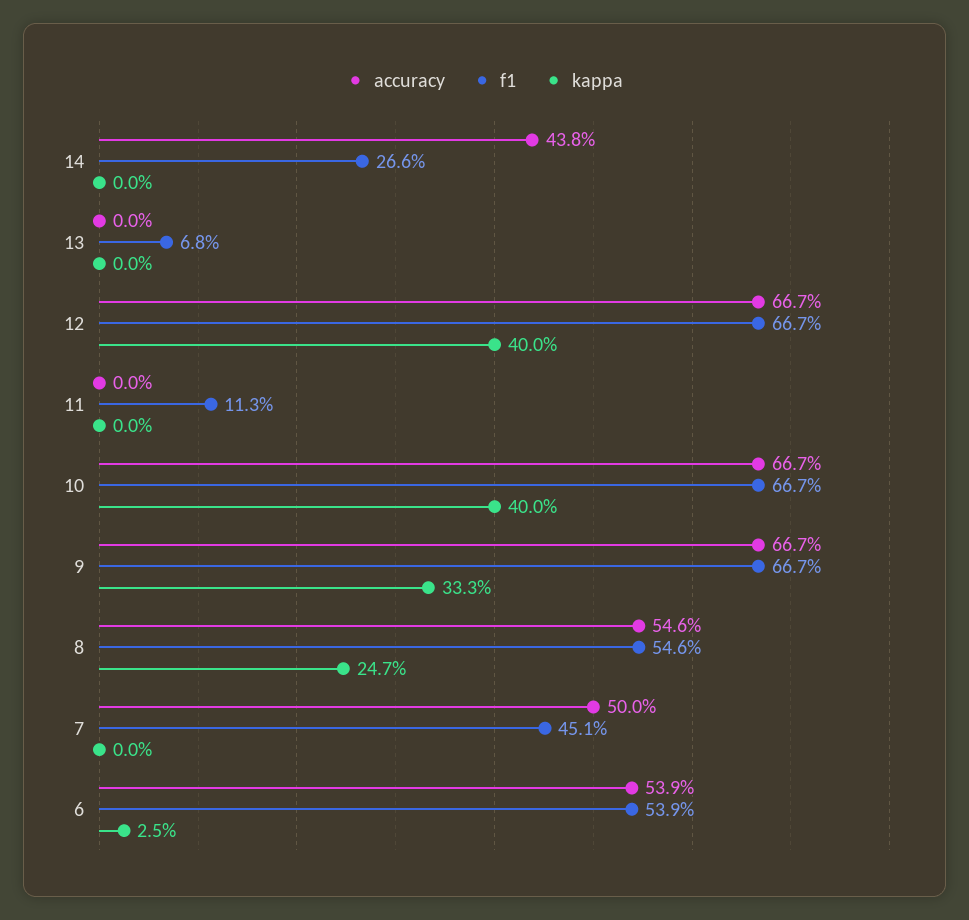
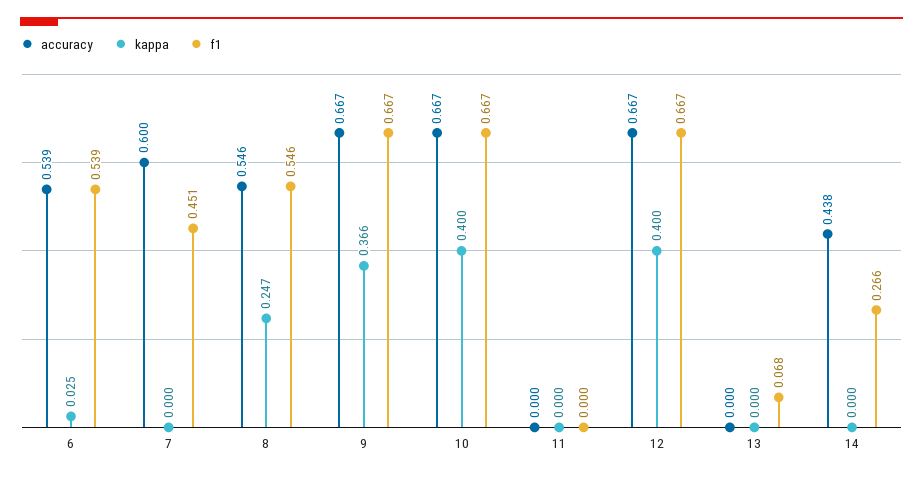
f1, 11: 0.113 -> 0
kappa, 9: 0.333 -> 0.366
accuracy, 7: 0.5 -> 0.6

